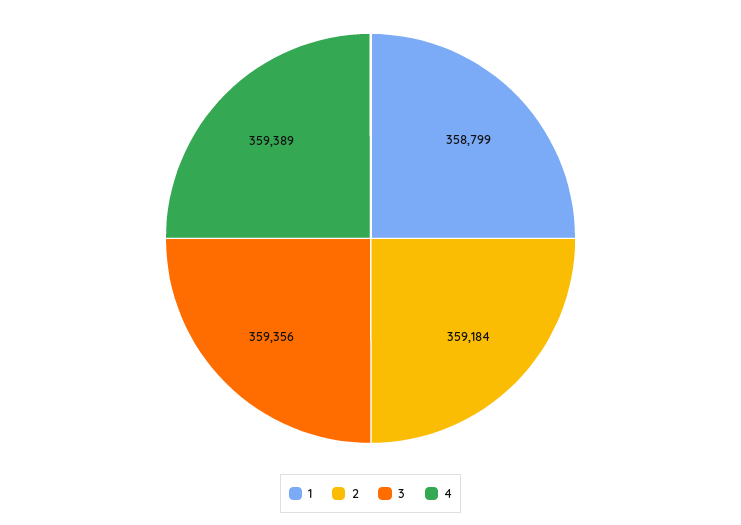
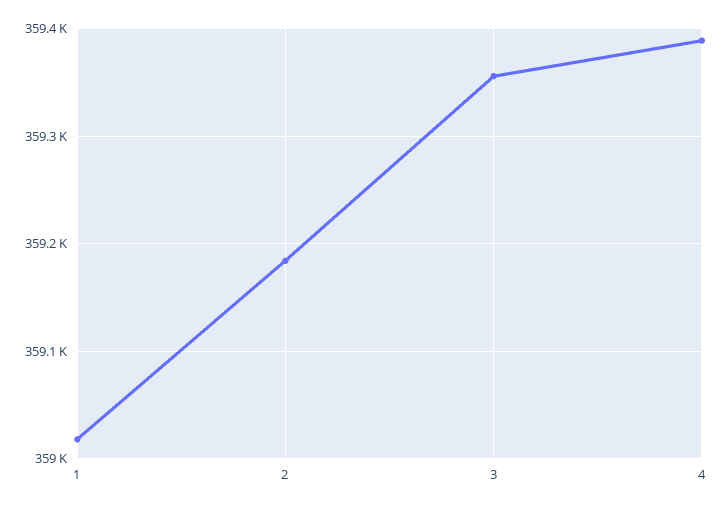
1: 358799 -> 359020

